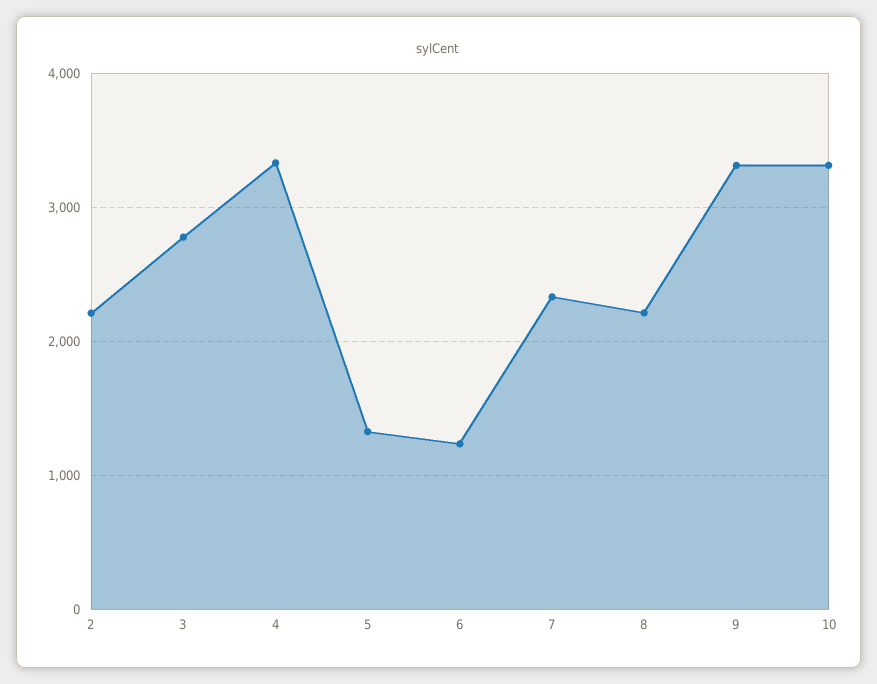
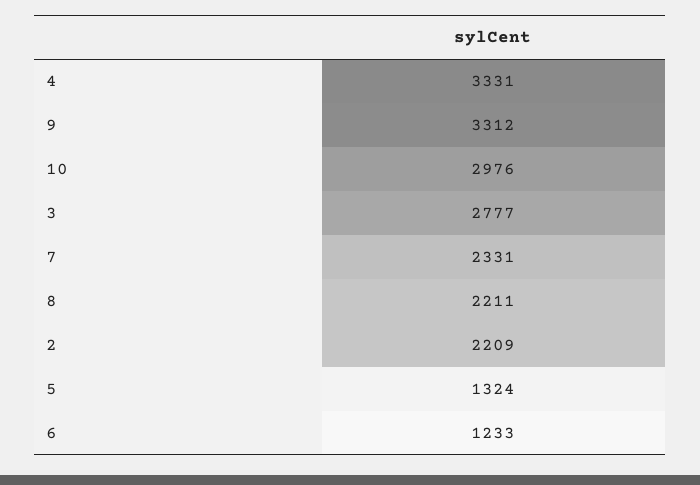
10: 3300 -> 2976

